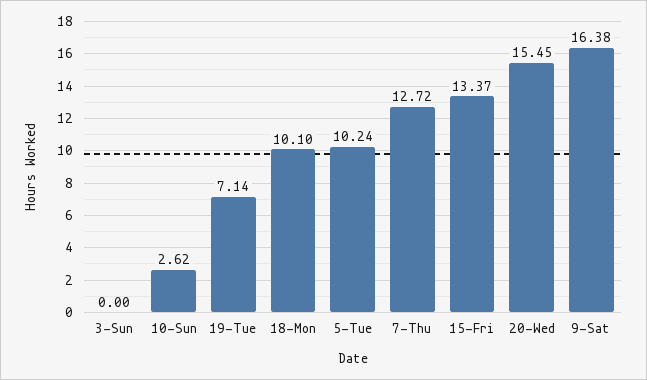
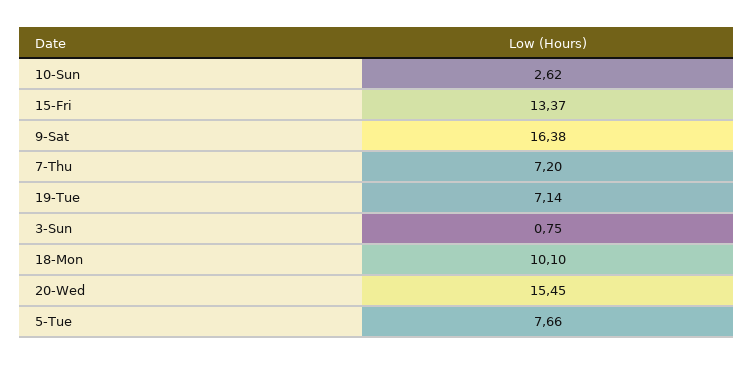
3-Sun: 0 -> 0.75
5-Tue: 10.24 -> 7.66
7-Thu: 12.72 -> 7.2

